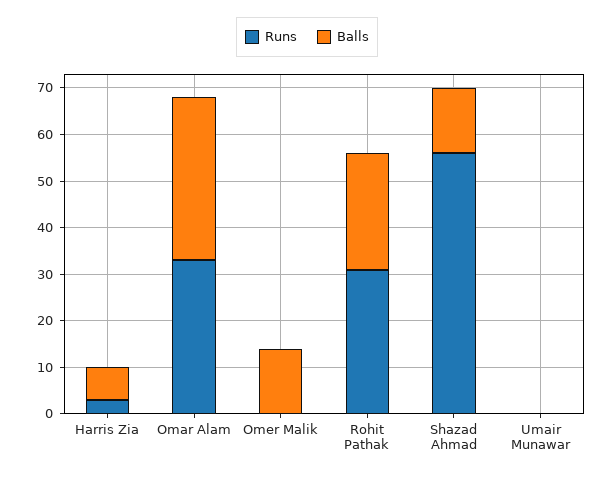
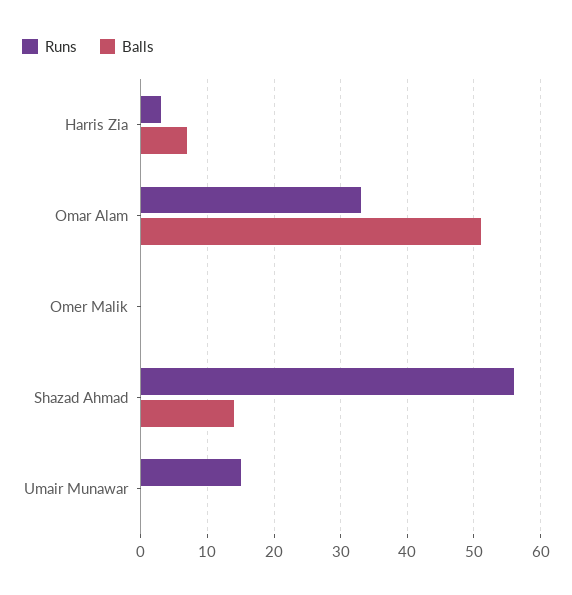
Balls, Omar Alam: 35 -> 51
Balls, Omer Malik: 15 -> 0
Runs, Rohit Pathak: 30 -> none
Balls, Rohit Pathak: 25 -> none
Runs, Umair Munawar: 0 -> 15

